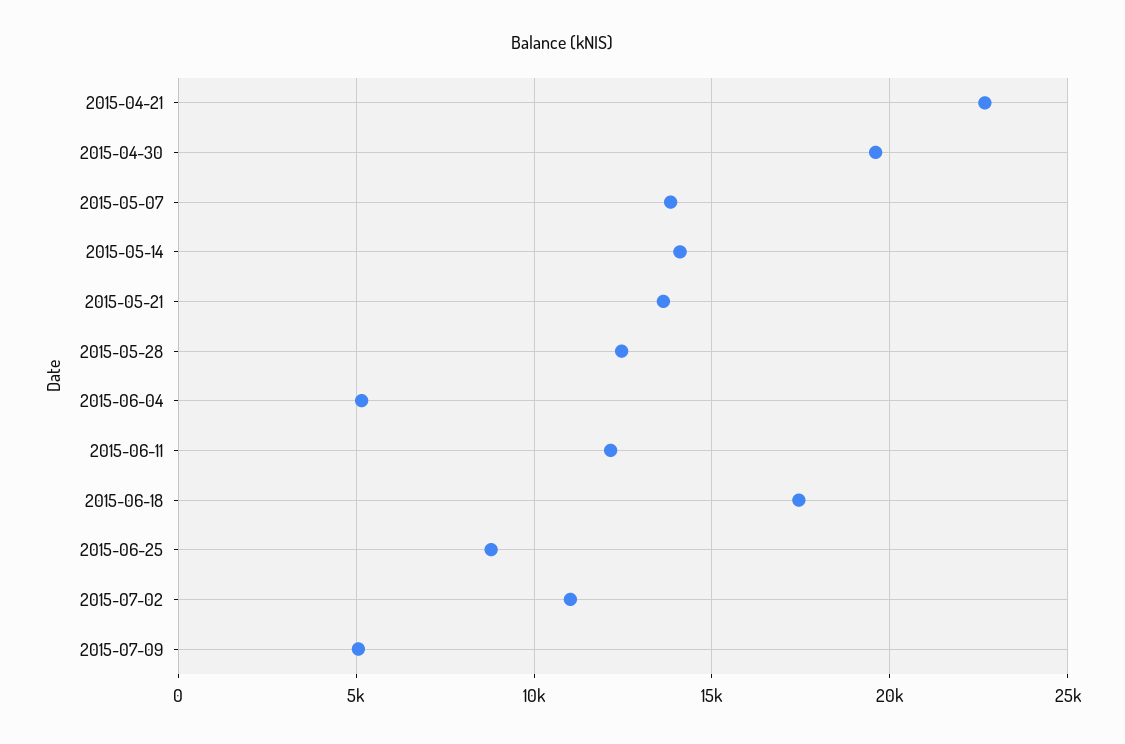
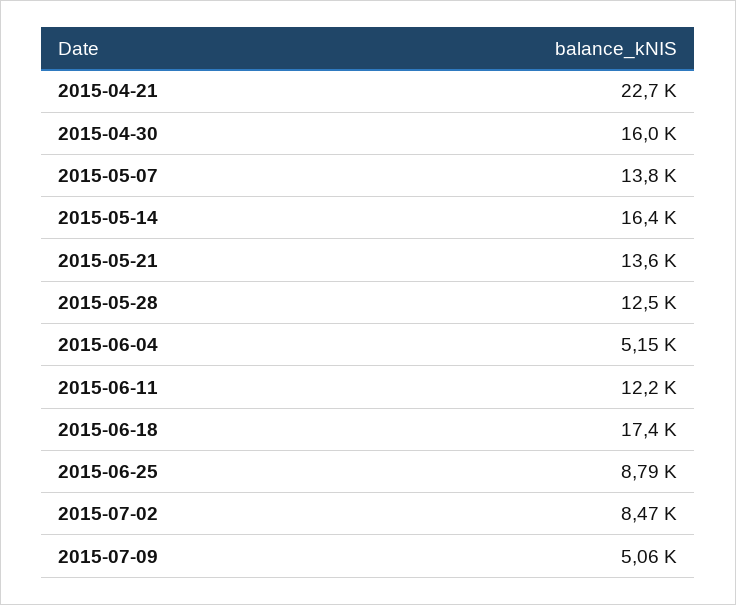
2015-04-30: 19500 -> 16000
2015-05-14: 14000 -> 16400
2015-07-02: 11000 -> 8470

